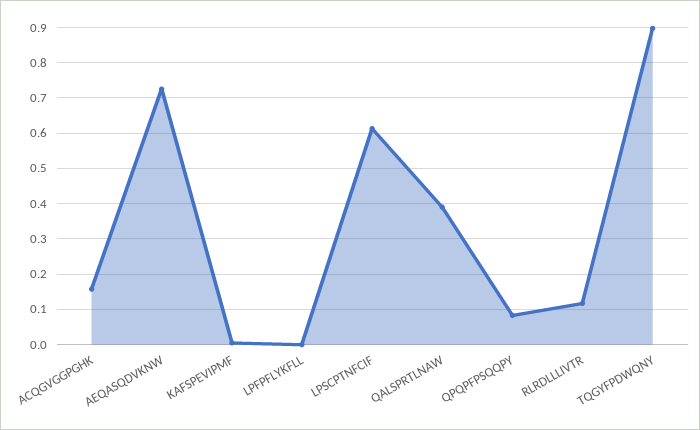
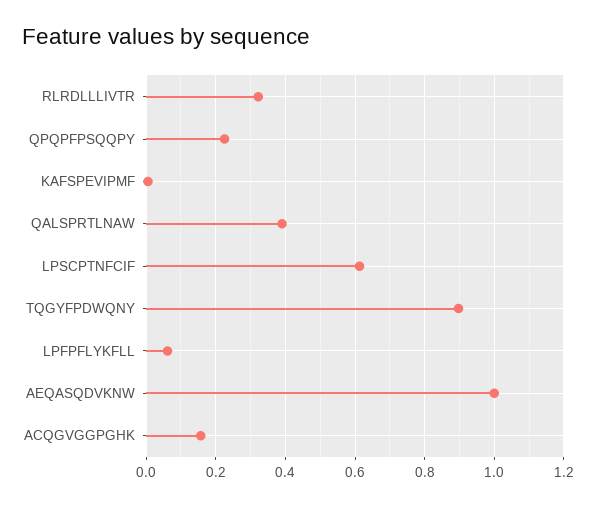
AEQASQDVKNW: 0.72 -> 1
LPFPFLYKFLL: 0 -> 0.06
QPQPFPSQQPY: 0.08 -> 0.22
RLRDLLLIVTR: 0.12 -> 0.32

